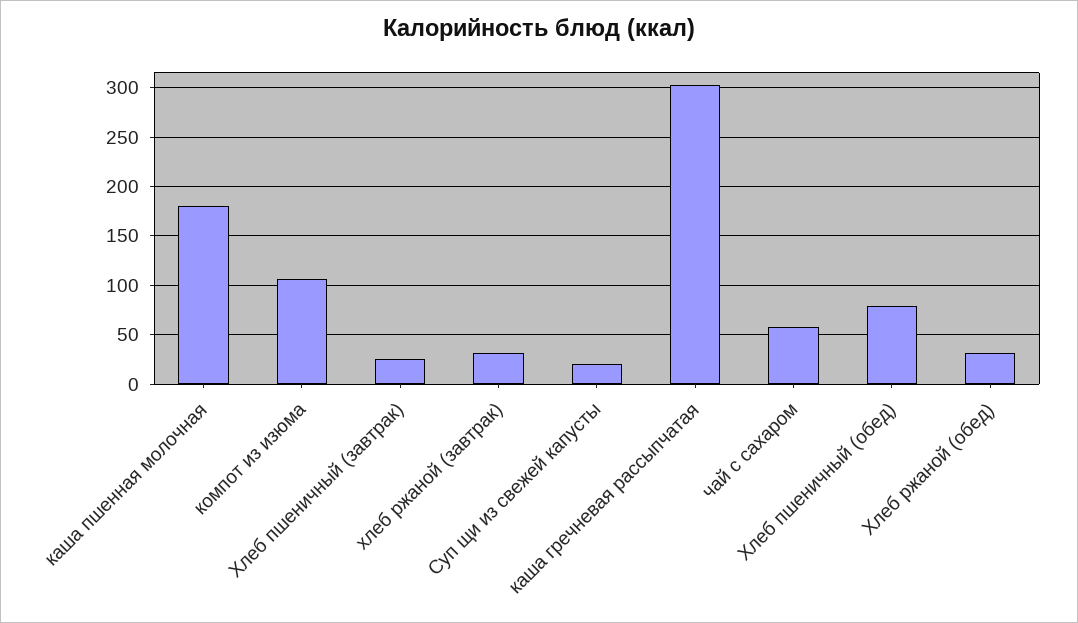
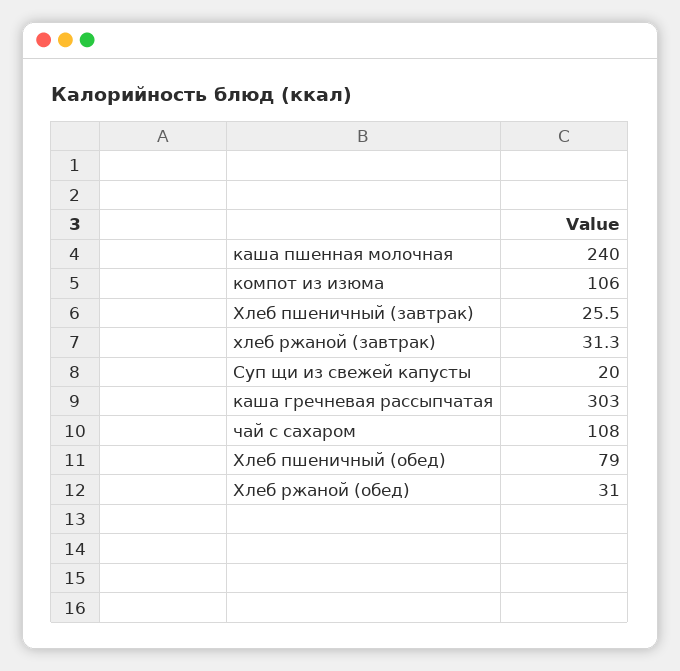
каша пшенная молочная: 180 -> 240
чай с сахаром: 60 -> 108

